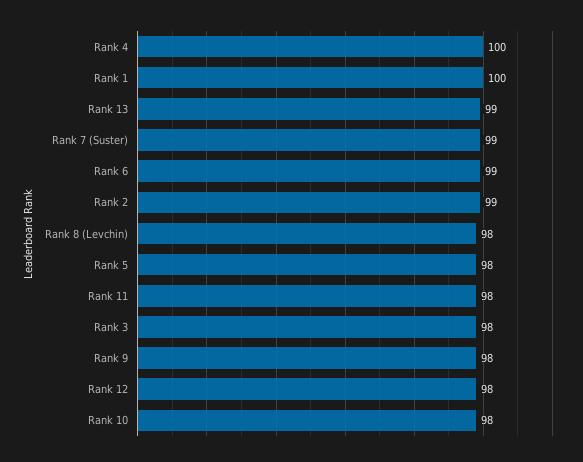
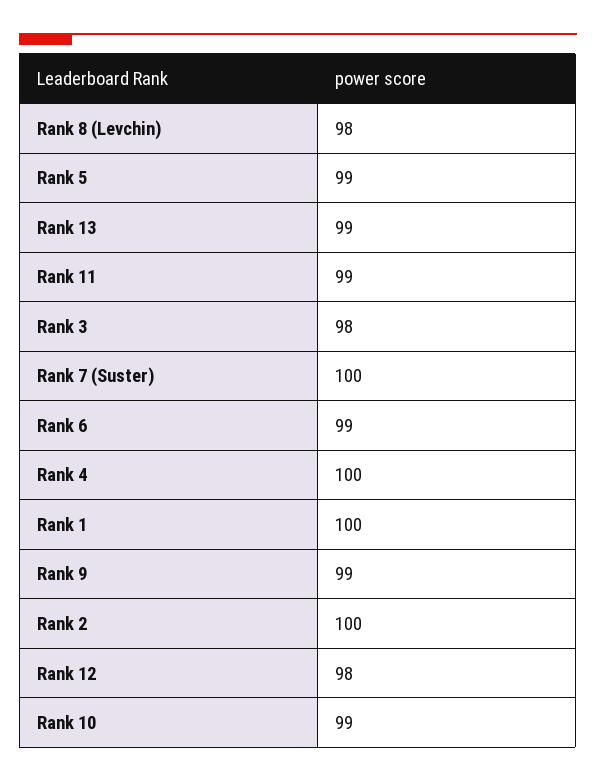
Rank 7 (Suster): 99 -> 100
Rank 2: 99 -> 100
Rank 5: 98 -> 99
Rank 11: 98 -> 99
Rank 9: 98 -> 99
Rank 10: 98 -> 99

